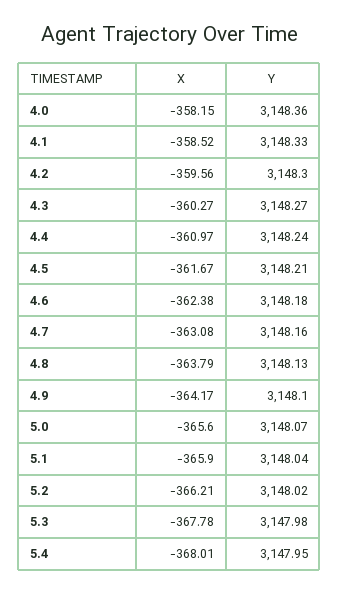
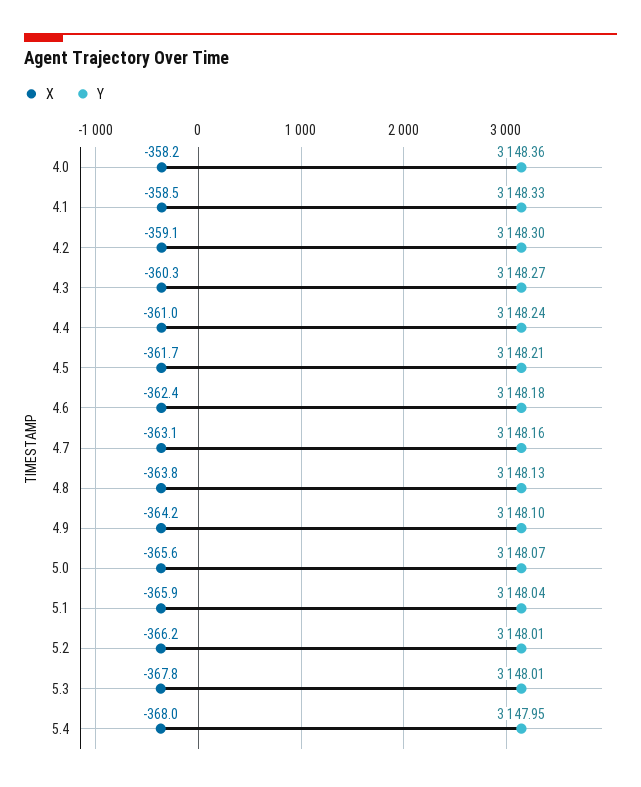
X, 4.2: -359.56 -> -359.1
Y, 5.2: 3148.02 -> 3148.01
Y, 5.3: 3147.98 -> 3148.01

